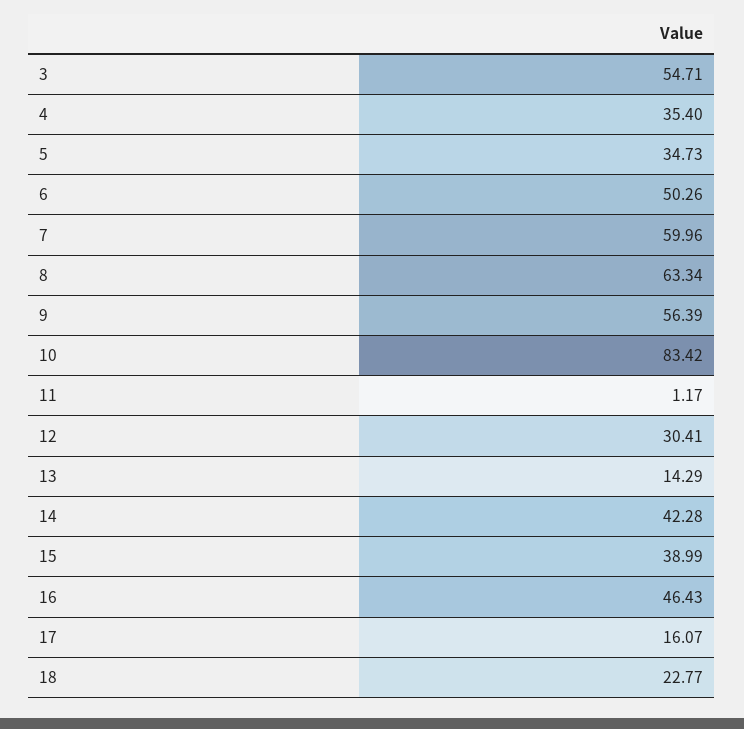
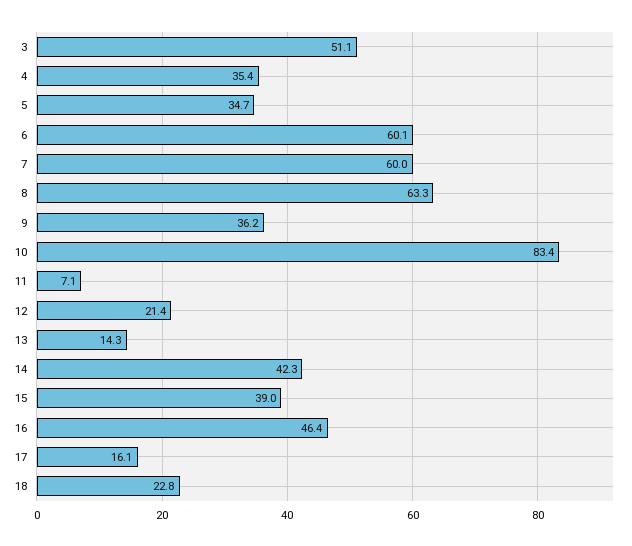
3: 54.71 -> 51.1
6: 50.26 -> 60.1
9: 56.39 -> 36.2
11: 1.17 -> 7.1
12: 30.41 -> 21.4

